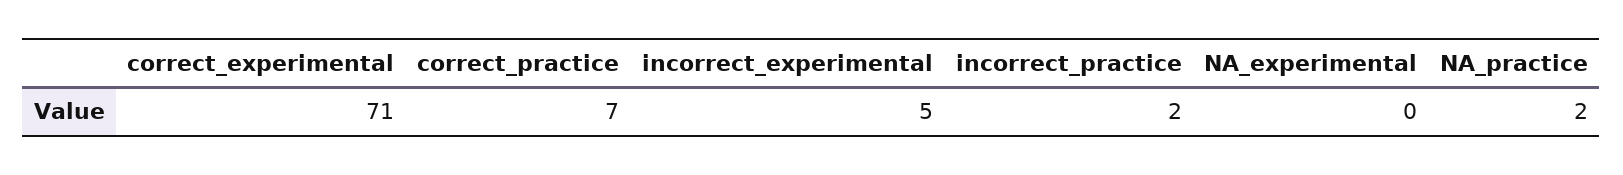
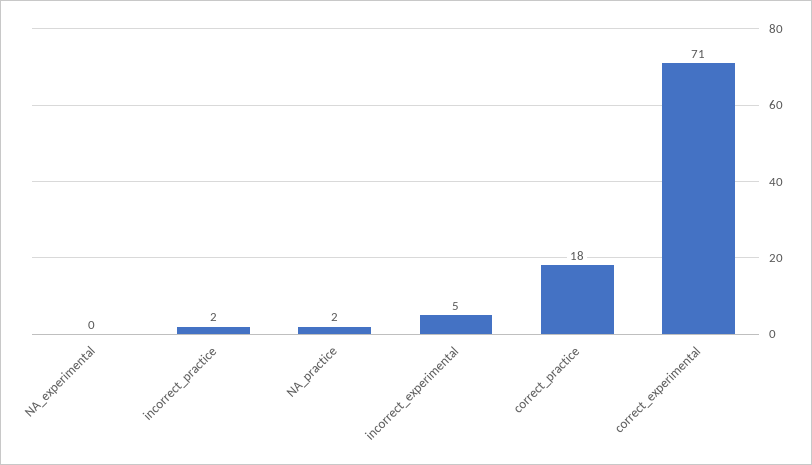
correct_practice: 7 -> 18

